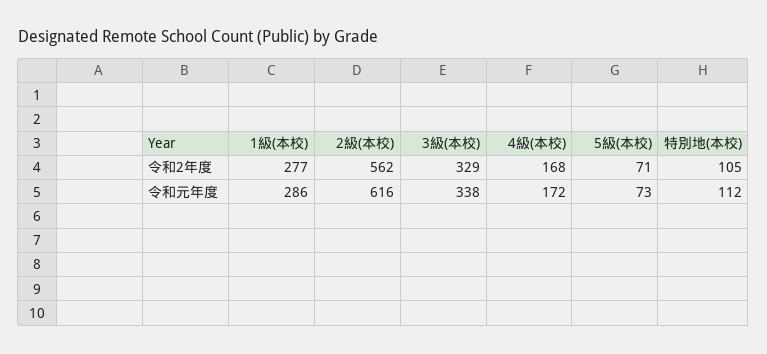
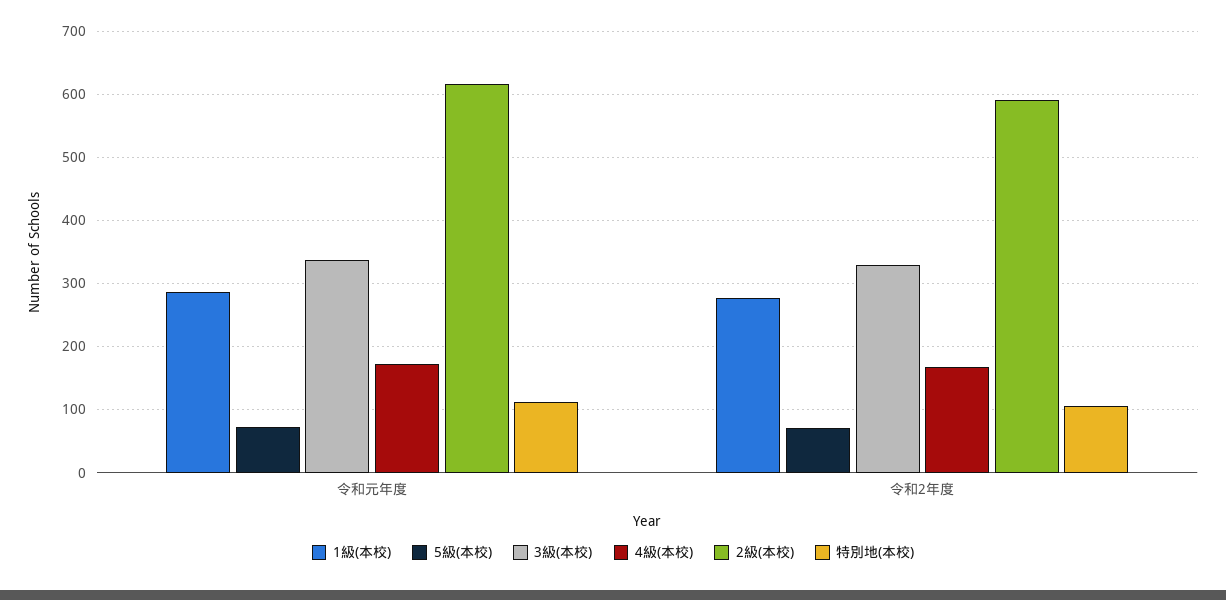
2級(本校), 令和2年度: 562 -> 590

